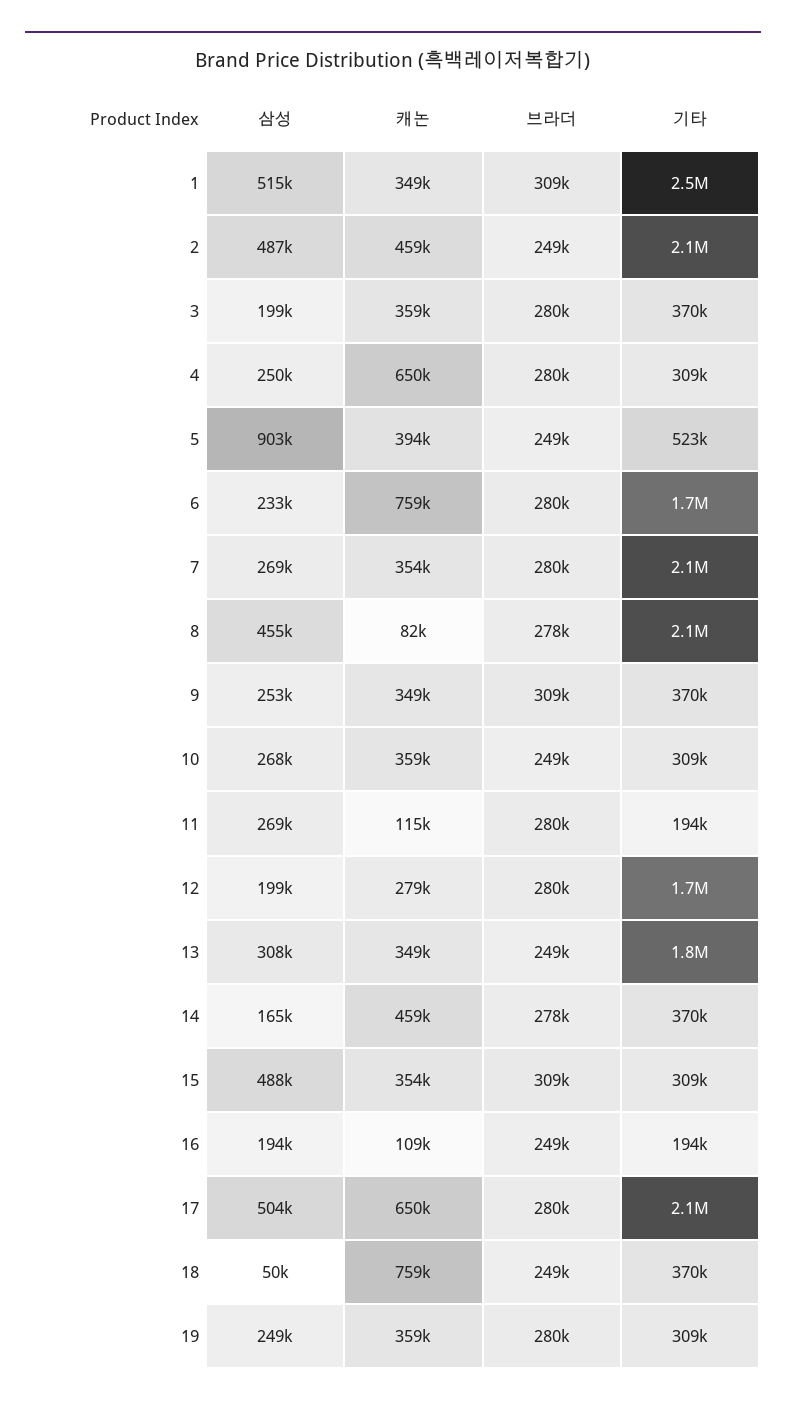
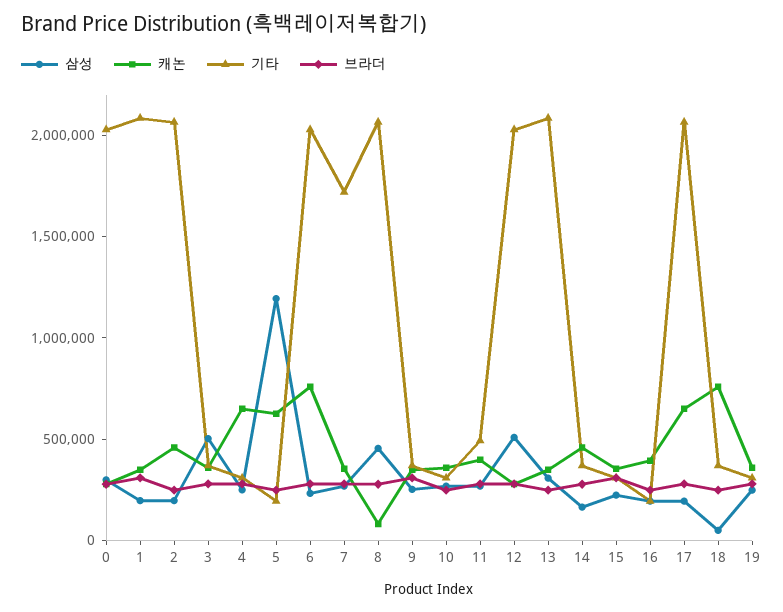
삼성, 1: 515000 -> 200000
기타, 1: 2500000 -> 2100000
삼성, 2: 487000 -> 200000
삼성, 3: 199000 -> 500000
삼성, 5: 903000 -> 1200000
캐논, 5: 394000 -> 600000
기타, 5: 523000 -> 200000
기타, 6: 1700000 -> 2000000
기타, 7: 2100000 -> 1700000
캐논, 11: 115000 -> 400000
기타, 11: 194000 -> 500000
삼성, 12: 199000 -> 500000
기타, 12: 1700000 -> 2000000
기타, 13: 1800000 -> 2100000
삼성, 15: 488000 -> 200000
캐논, 16: 109000 -> 400000
삼성, 17: 504000 -> 200000
삼성, 0: none -> 300000
캐논, 0: none -> 300000
기타, 0: none -> 2000000
브라더, 0: none -> 300000

